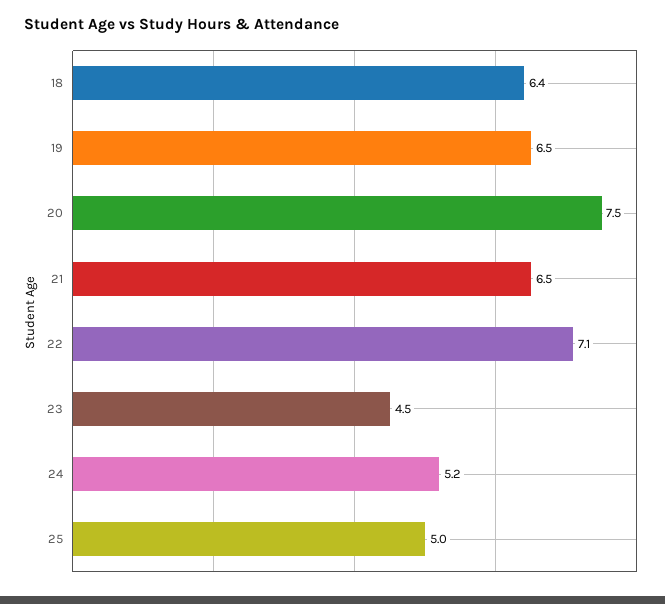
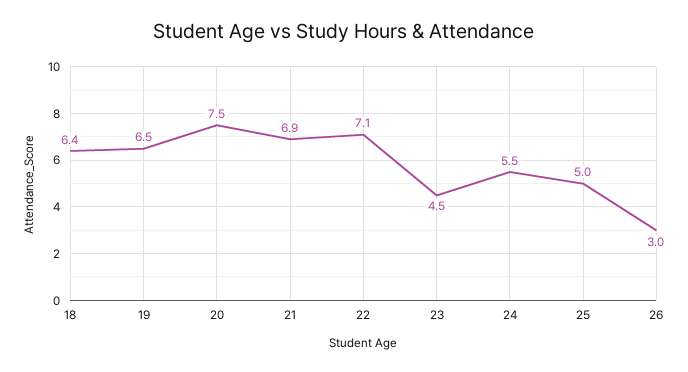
21: 6.5 -> 6.9
24: 5.2 -> 5.5
26: none -> 3

